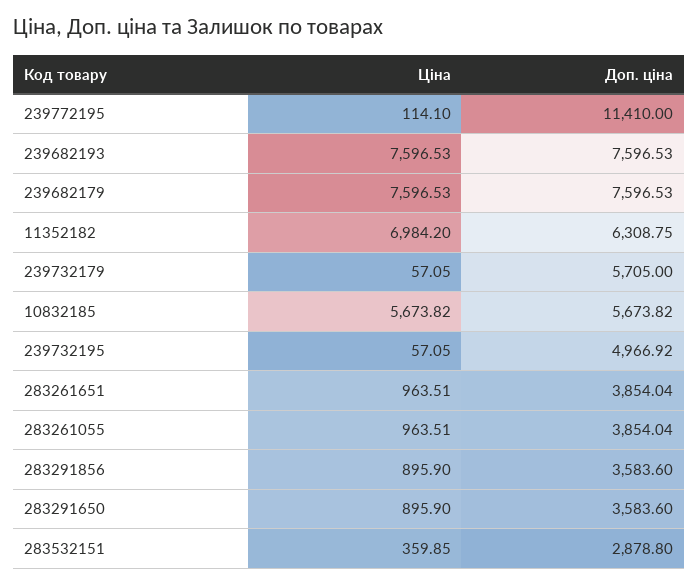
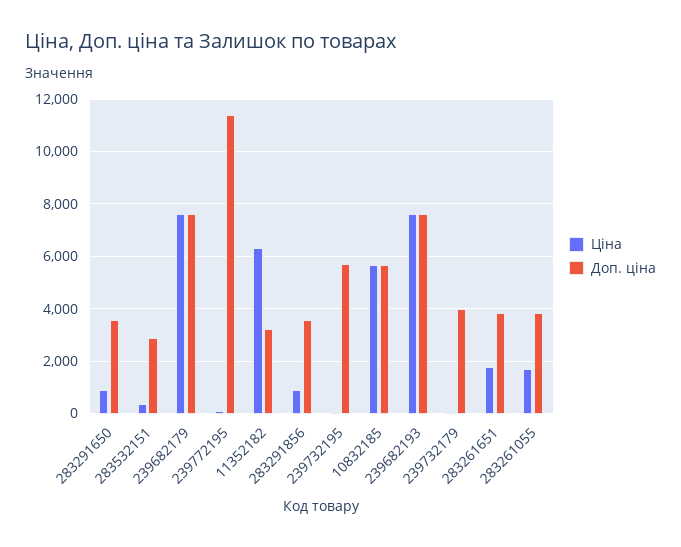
Ціна, 11352182: 6984.2 -> 6250
Доп. ціна, 11352182: 6308.75 -> 3250
Доп. ціна, 239732179: 5705 -> 4000
Доп. ціна, 239732195: 4966.92 -> 5750
Ціна, 283261651: 963.51 -> 1750
Ціна, 283261055: 963.51 -> 1750

